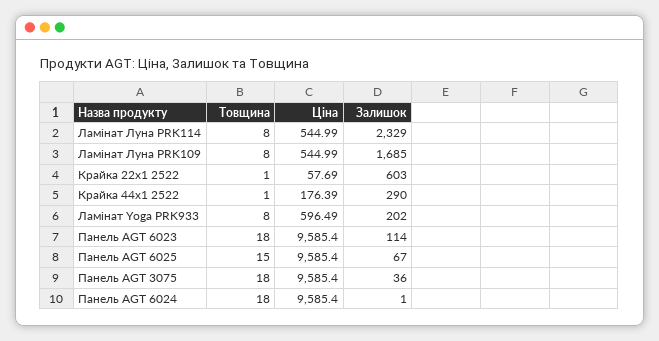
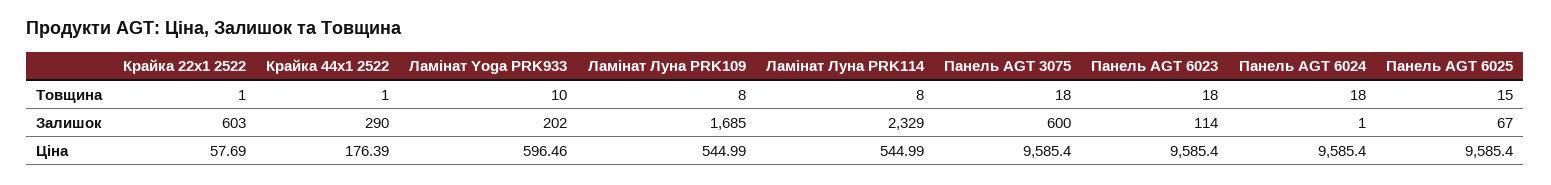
Товщина, Ламінат Yoga PRK933: 8 -> 10
Ціна, Ламінат Yoga PRK933: 596.49 -> 596.46
Залишок, Панель AGT 3075: 36 -> 600

